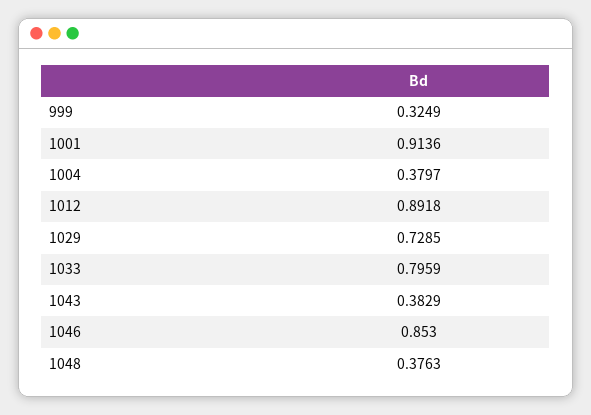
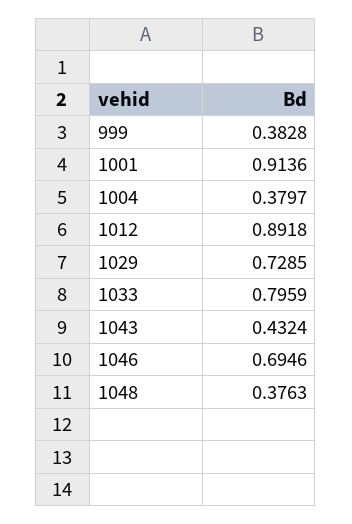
999: 0.3249 -> 0.3828
1043: 0.3829 -> 0.4324
1046: 0.853 -> 0.6946

